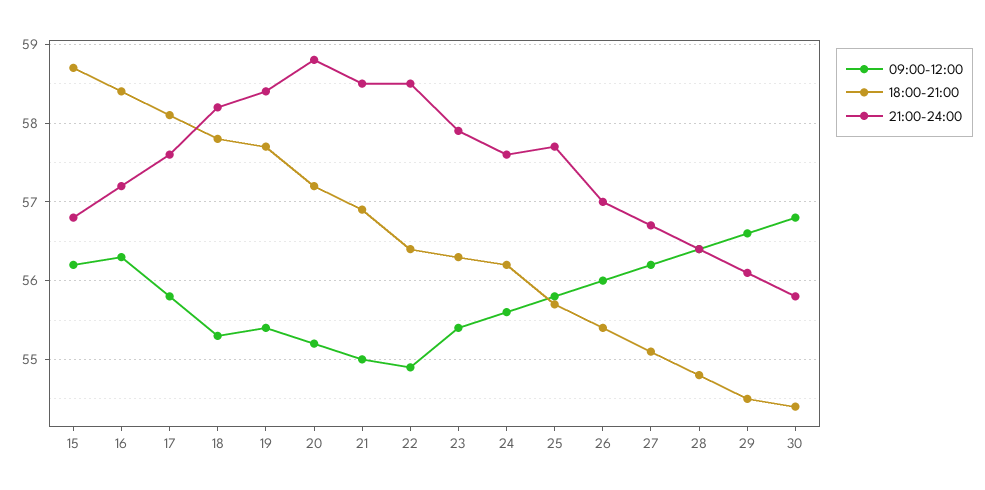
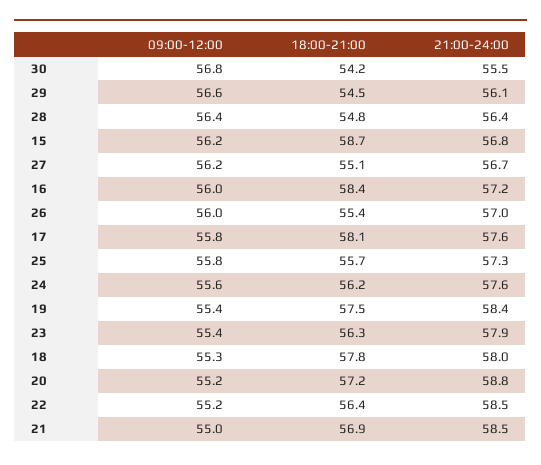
09:00-12:00, 16: 56.3 -> 56
21:00-24:00, 18: 58.2 -> 58
18:00-21:00, 19: 57.7 -> 57.5
09:00-12:00, 22: 54.9 -> 55.2
21:00-24:00, 25: 57.7 -> 57.3
18:00-21:00, 30: 54.4 -> 54.2
21:00-24:00, 30: 55.8 -> 55.5

